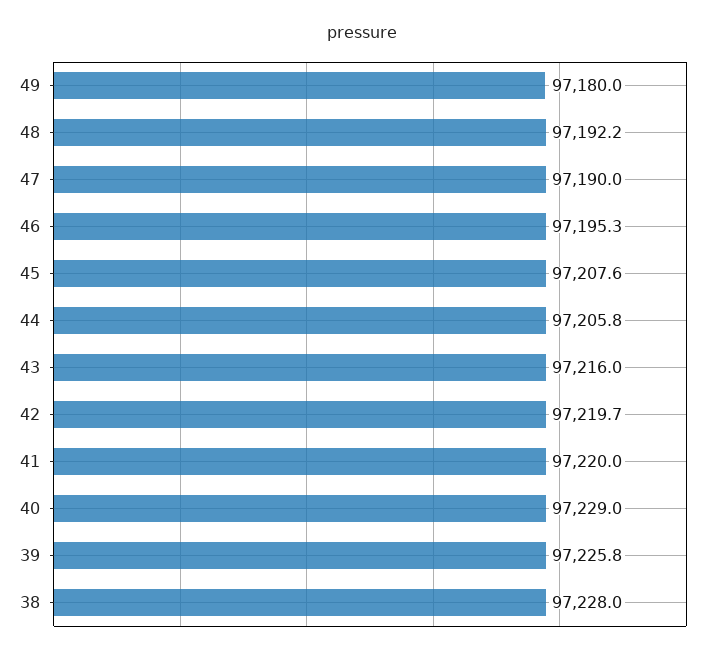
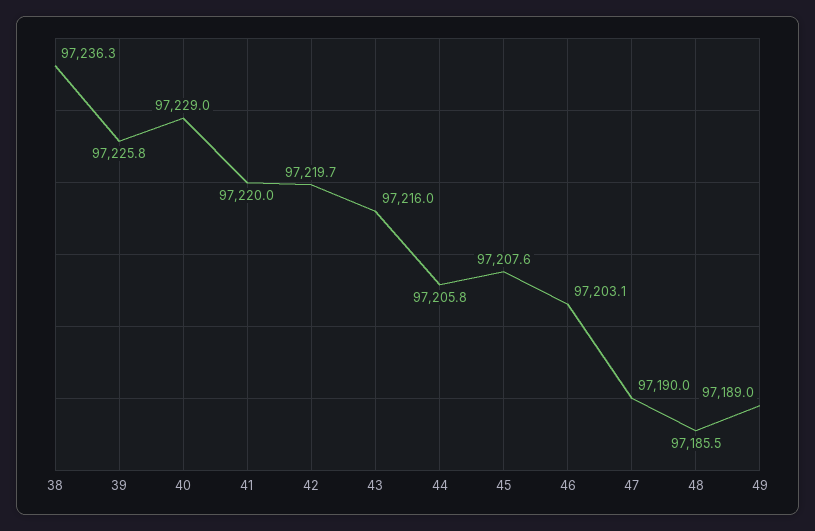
49: 97180 -> 97189
48: 97192.2 -> 97185.5
46: 97195.3 -> 97203.1
38: 97228 -> 97236.3

